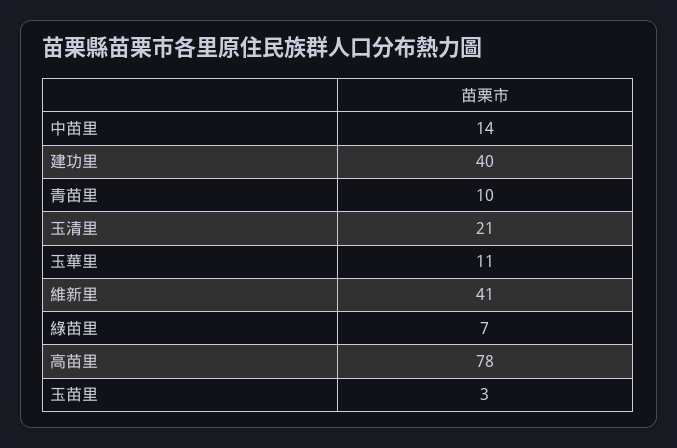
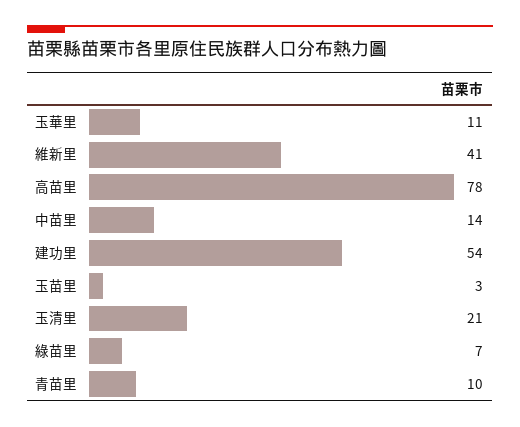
建功里: 40 -> 54

